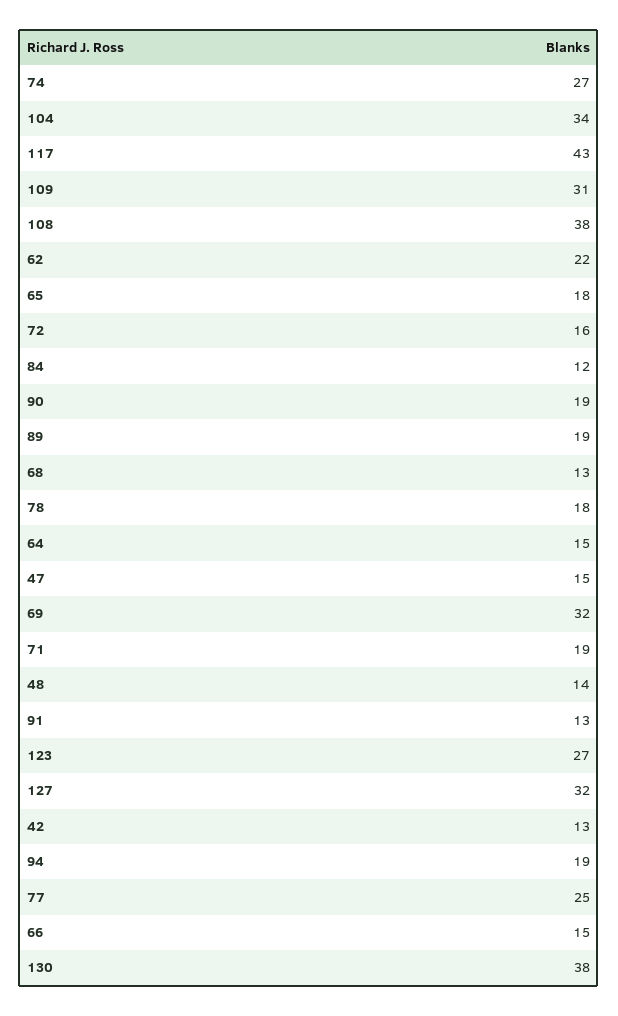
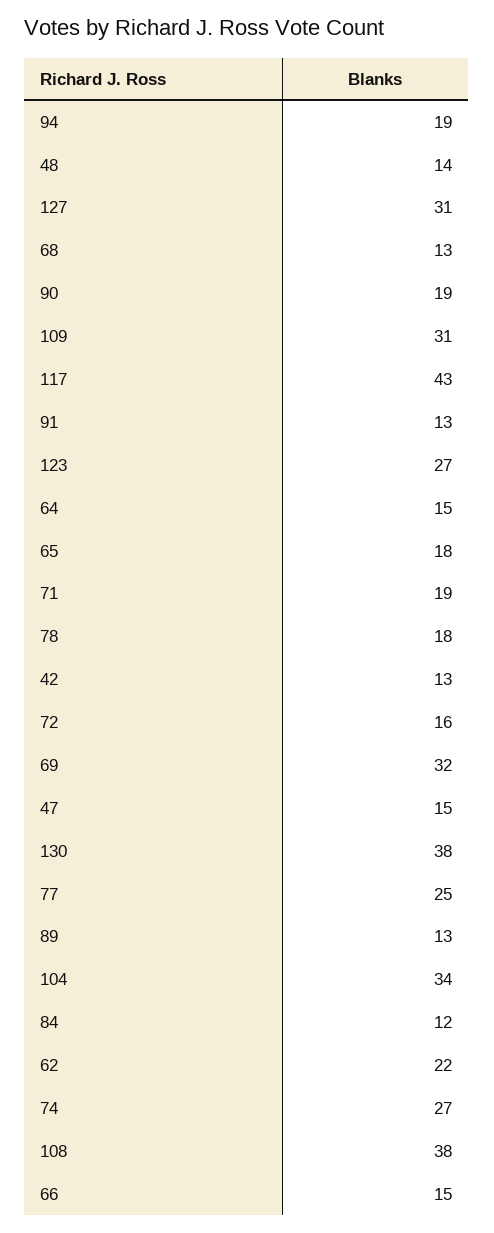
89: 19 -> 13
127: 32 -> 31

